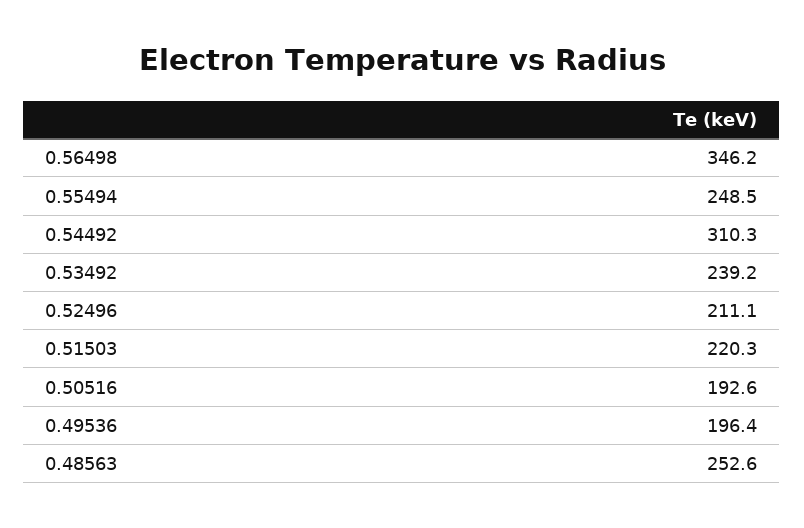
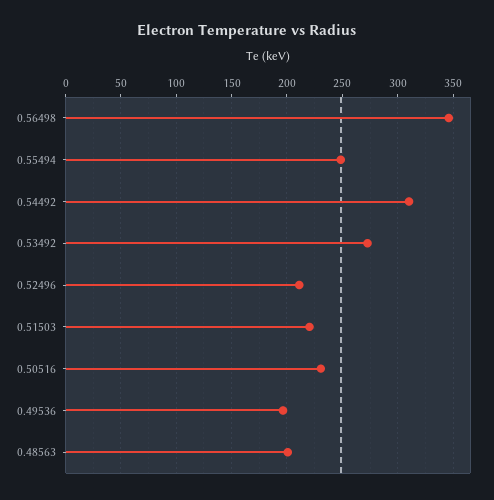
0.53492: 239.2 -> 270
0.50516: 192.6 -> 230
0.48563: 252.6 -> 200

